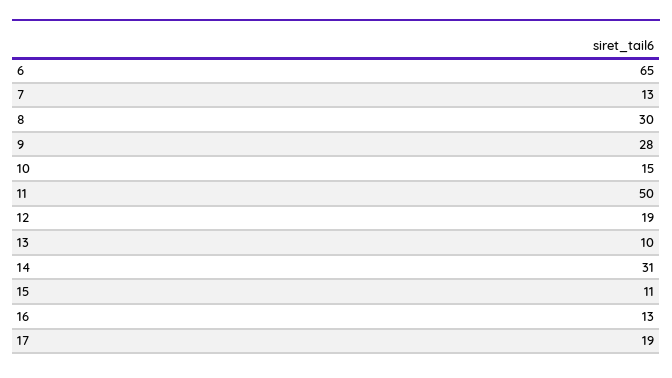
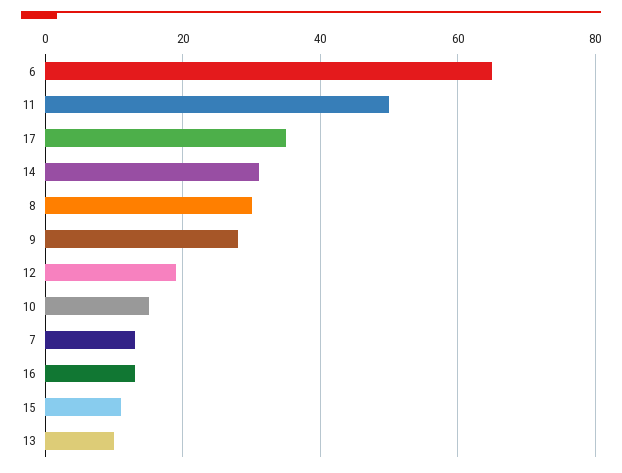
17: 19 -> 35

